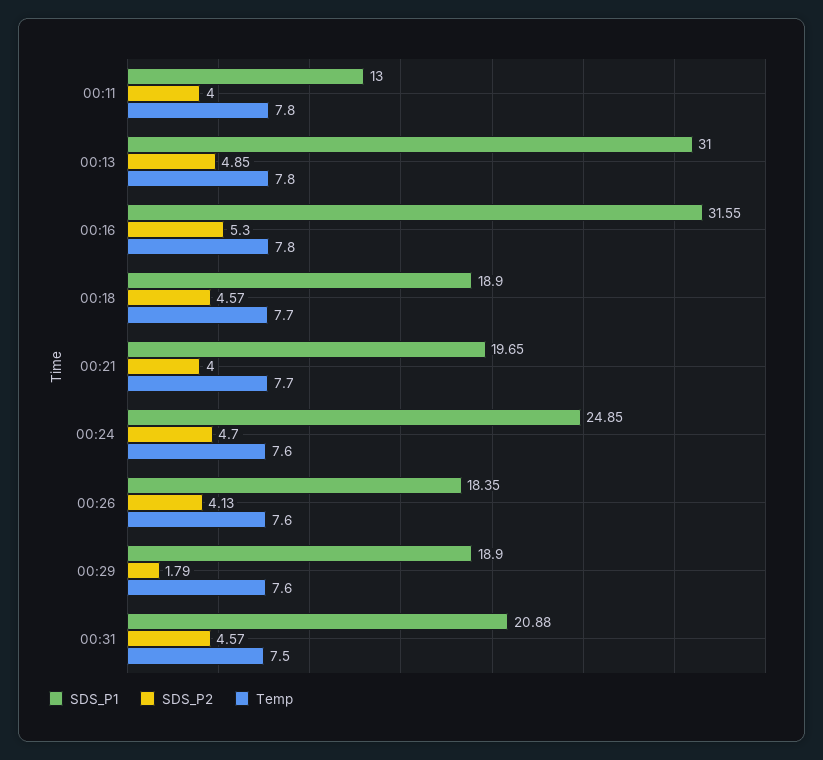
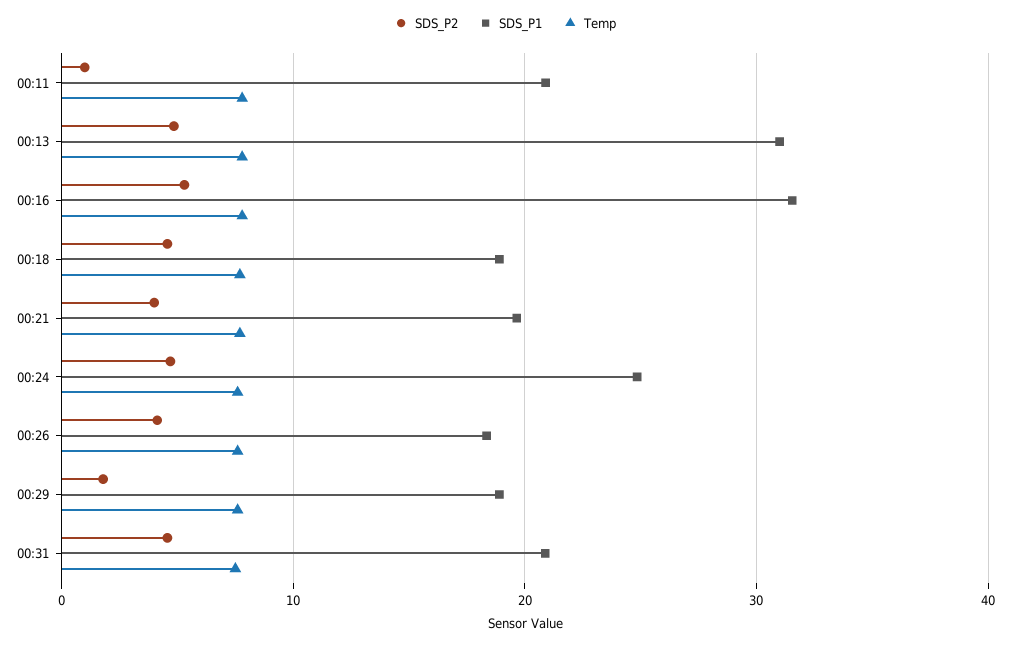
SDS_P1, 00:11: 13 -> 21
SDS_P2, 00:11: 4 -> 1

